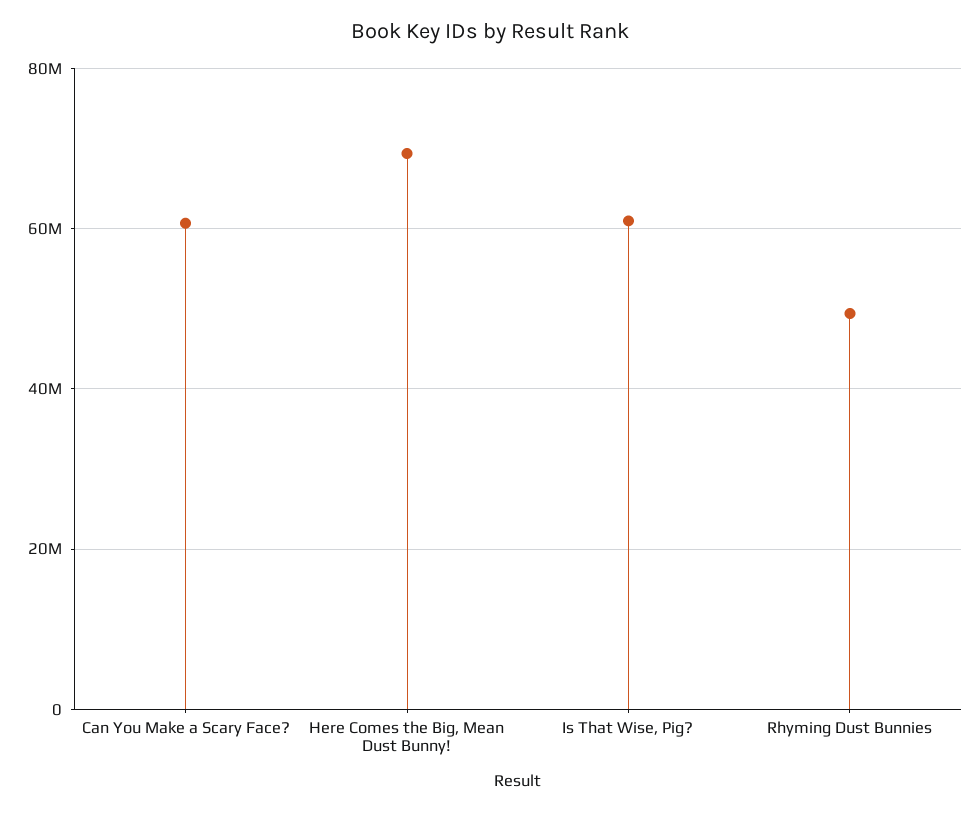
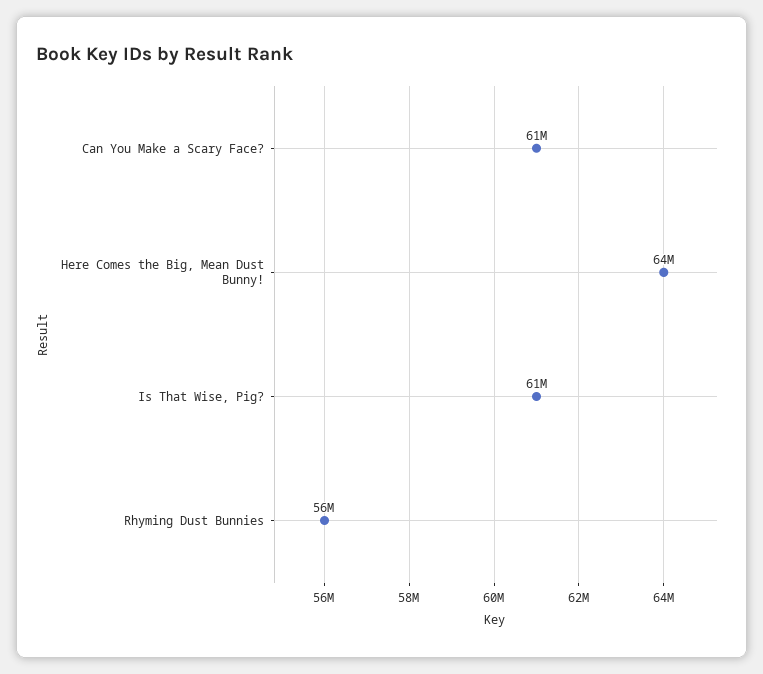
Here Comes the Big, Mean Dust Bunny!: 70000000 -> 64000000
Rhyming Dust Bunnies: 50000000 -> 56000000

